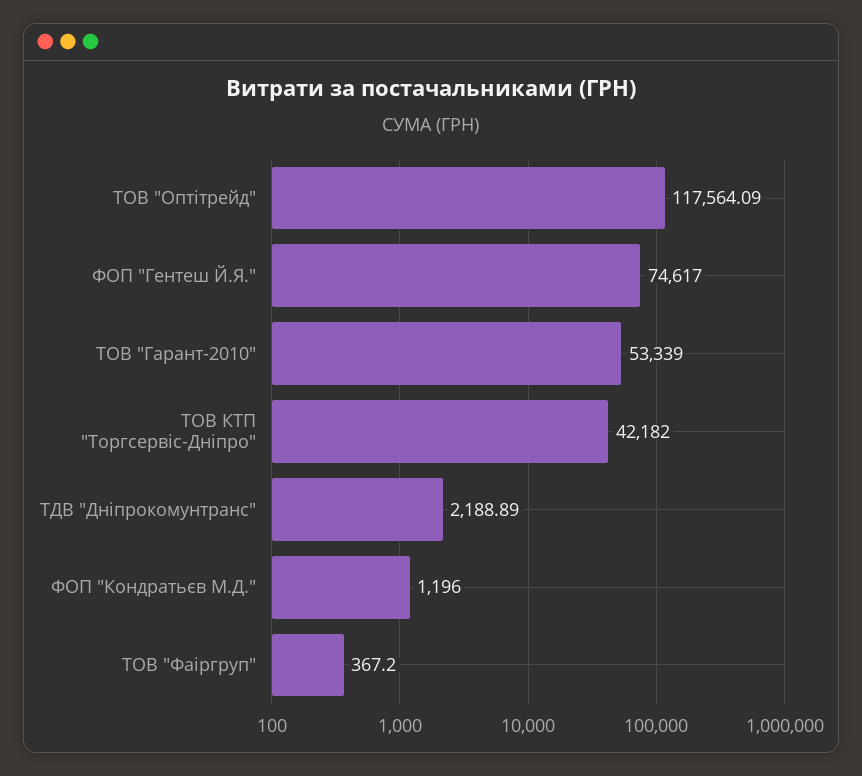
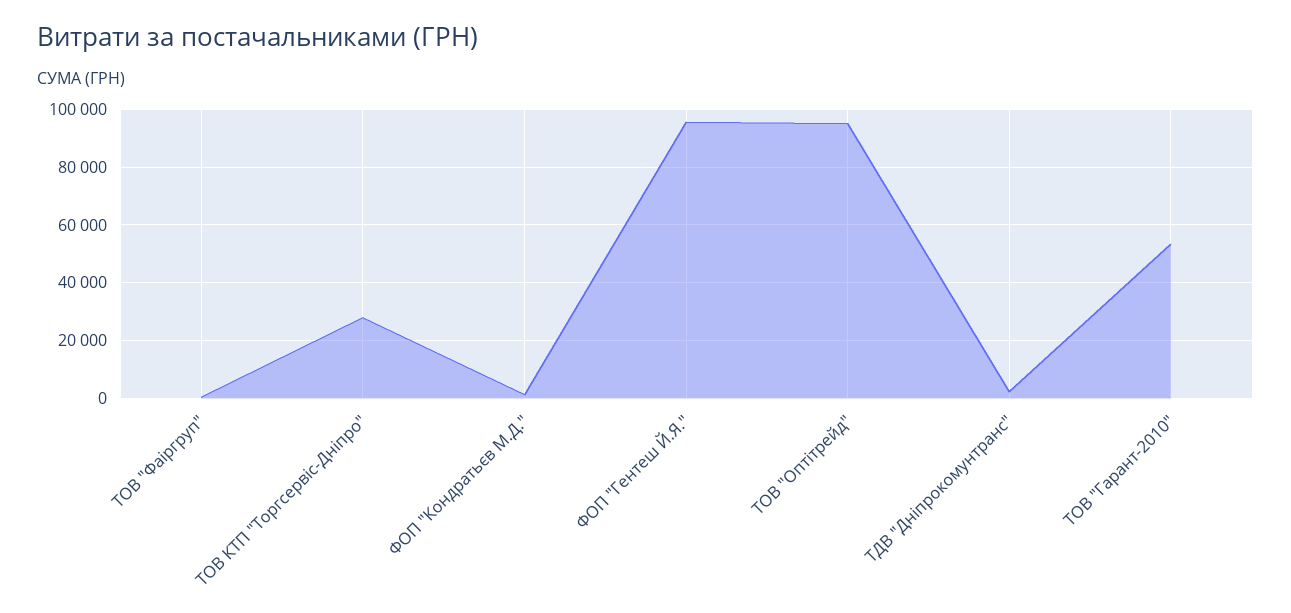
ТОВ "Оптітрейд": 117564.09 -> 95000
ФОП "Гентеш Й.Я.": 74617 -> 95000
ТОВ КТП "Торгсервіс-Дніпро": 42182 -> 27500

